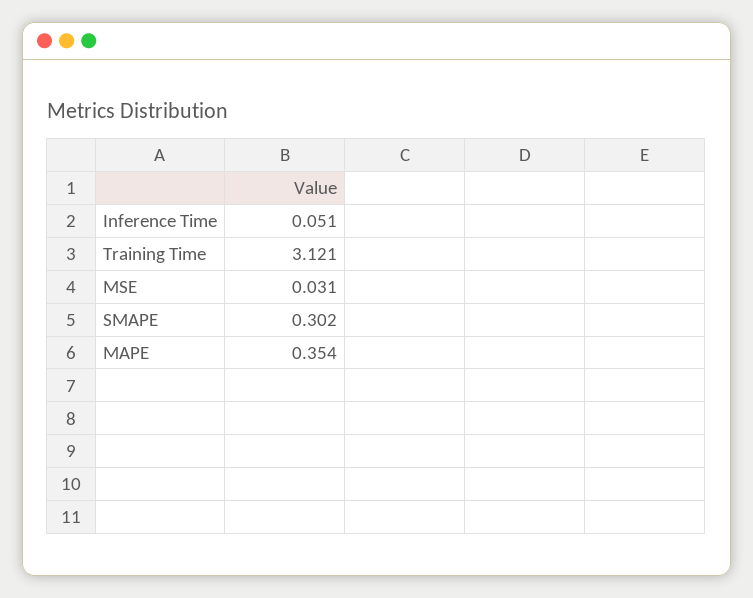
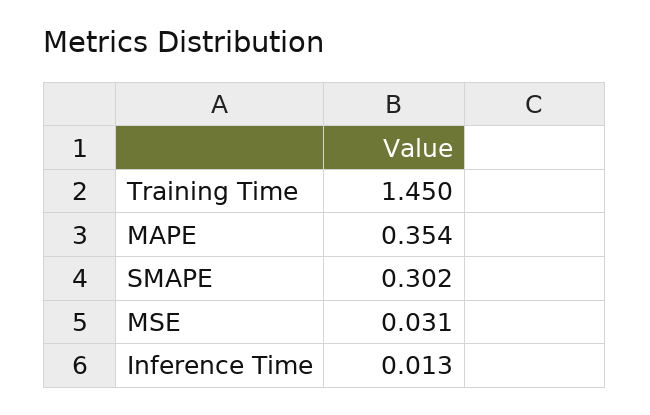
Inference Time: 0.051 -> 0.013
Training Time: 3.121 -> 1.45

